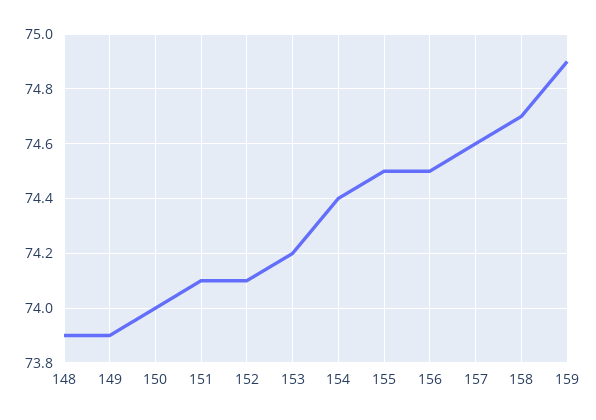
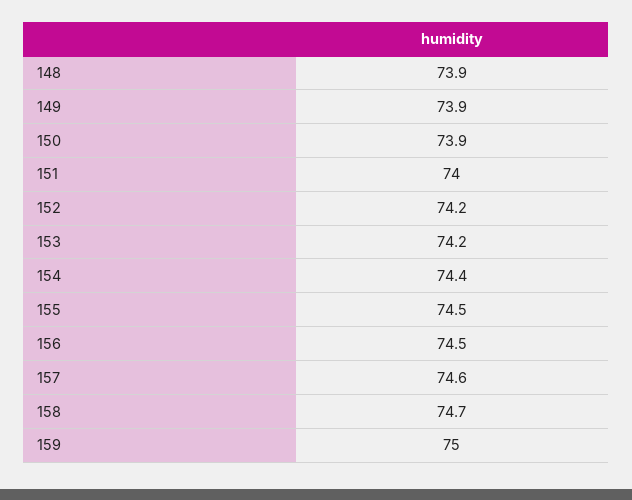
150: 74 -> 73.9
151: 74.1 -> 74
152: 74.1 -> 74.2
159: 74.9 -> 75

